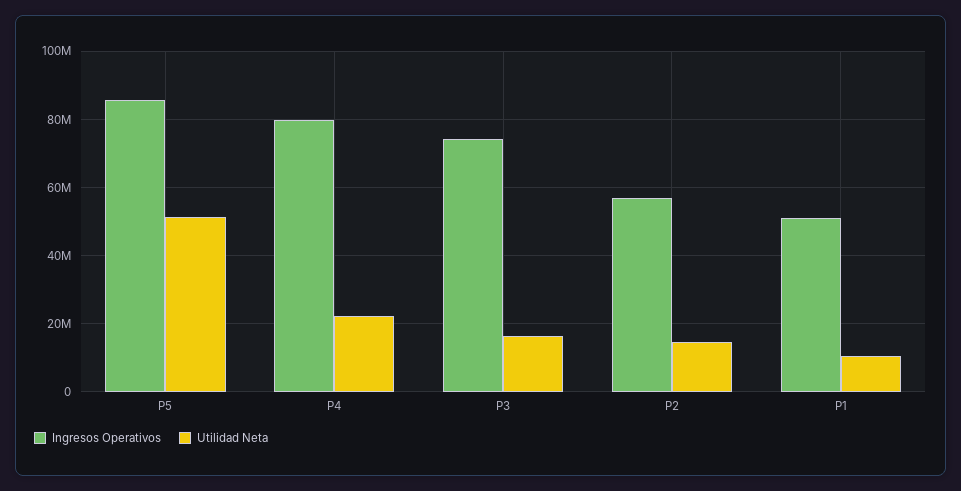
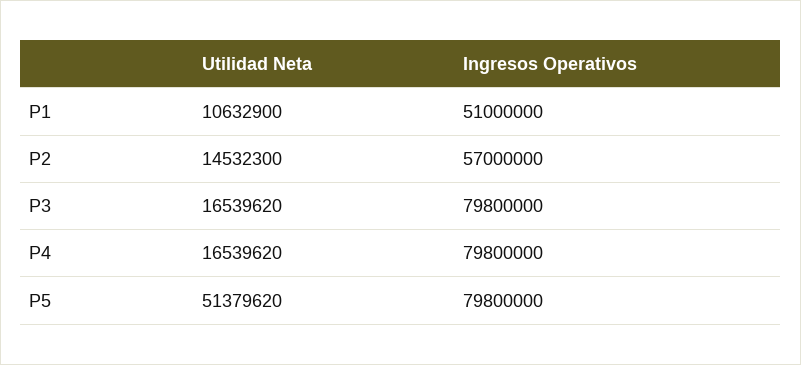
Ingresos Operativos, P5: 86000000 -> 79800000
Utilidad Neta, P4: 22000000 -> 16539620
Ingresos Operativos, P3: 74000000 -> 79800000

